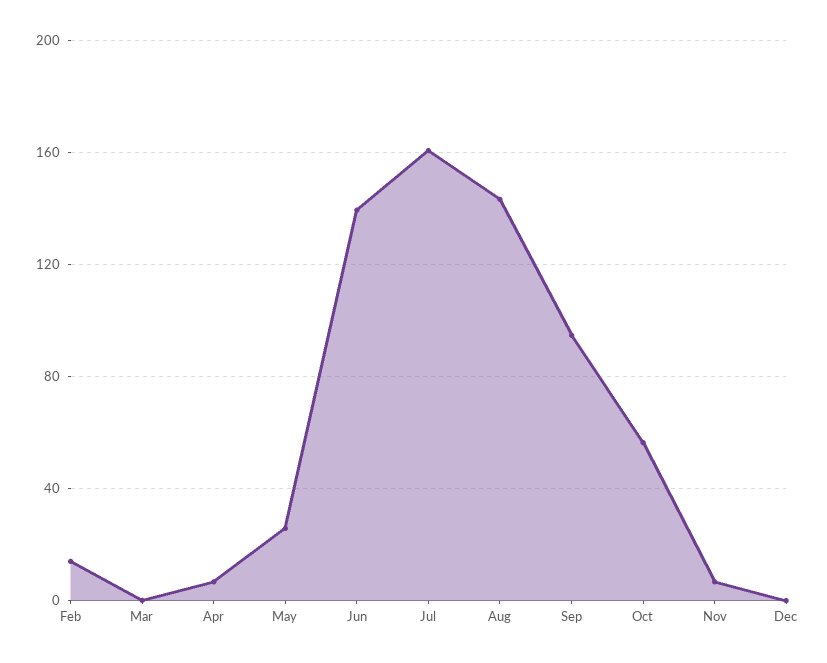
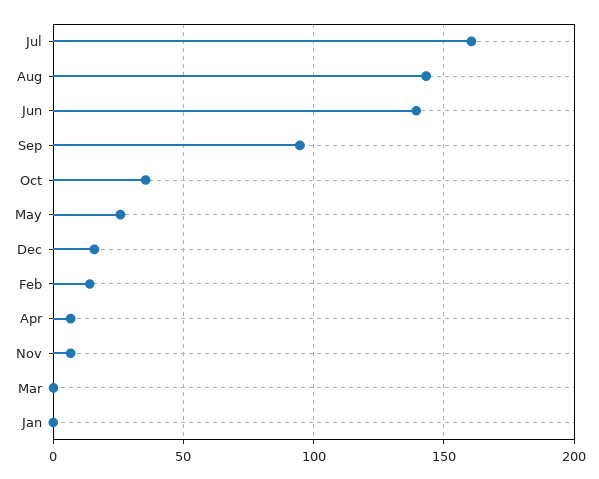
Oct: 55 -> 35
Dec: 0 -> 15
Jan: none -> 0

